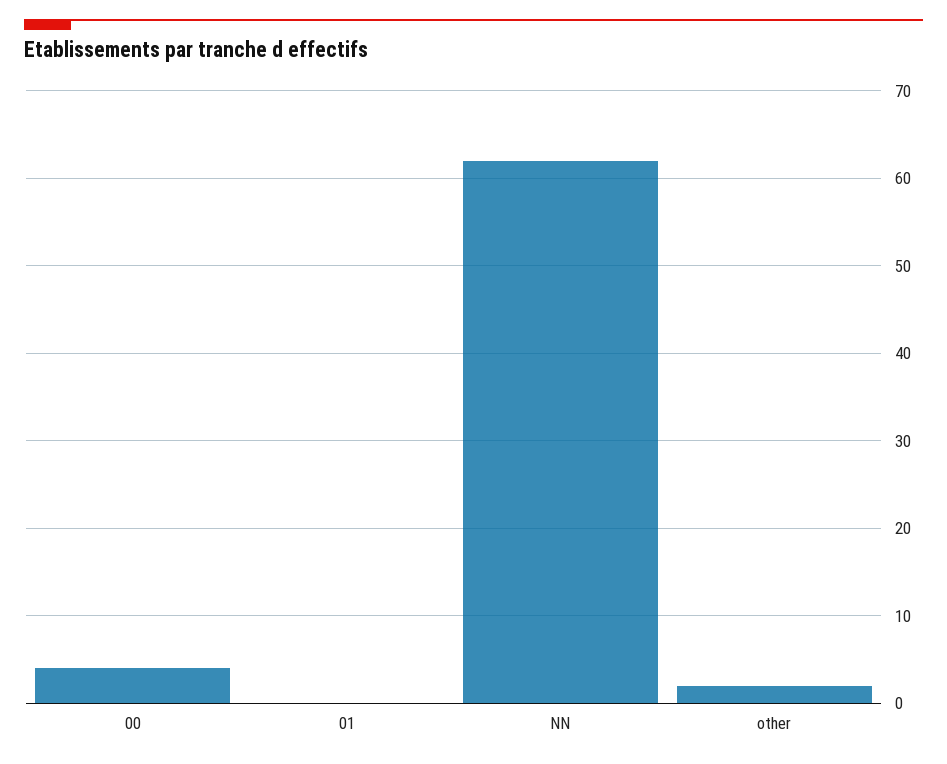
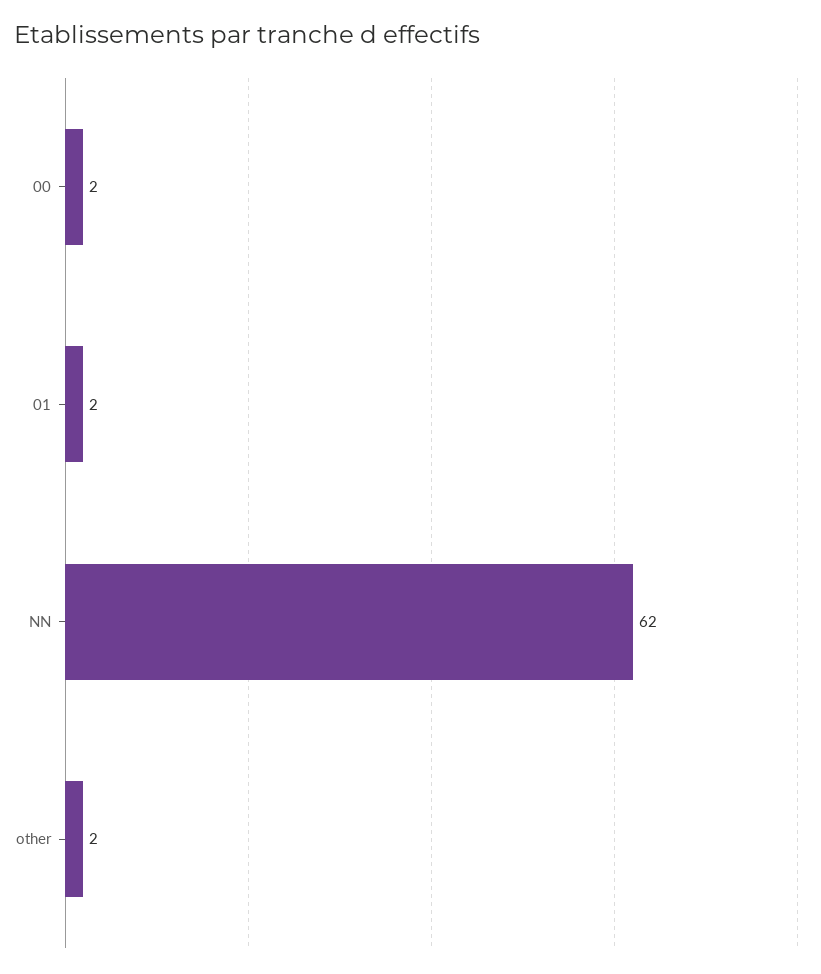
00: 4 -> 2
01: 0 -> 2

